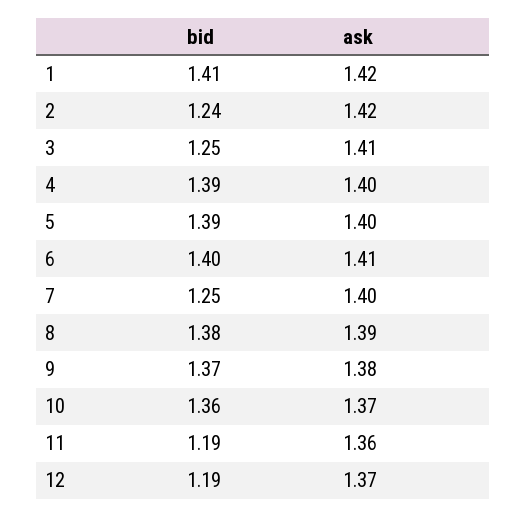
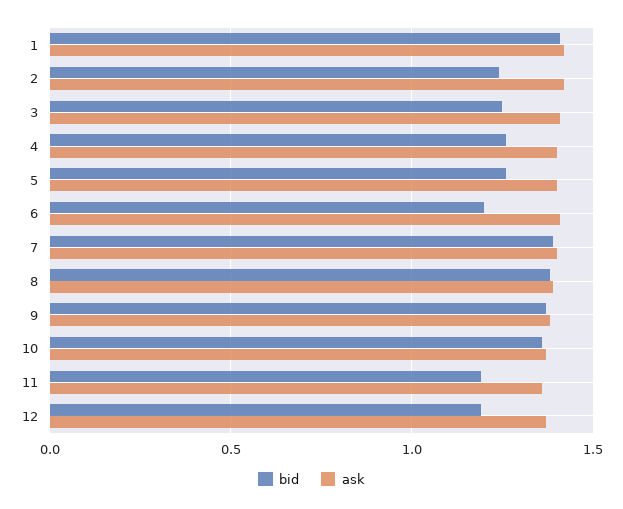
bid, 4: 1.39 -> 1.25
bid, 5: 1.39 -> 1.25
bid, 6: 1.4 -> 1.2
bid, 7: 1.25 -> 1.4

